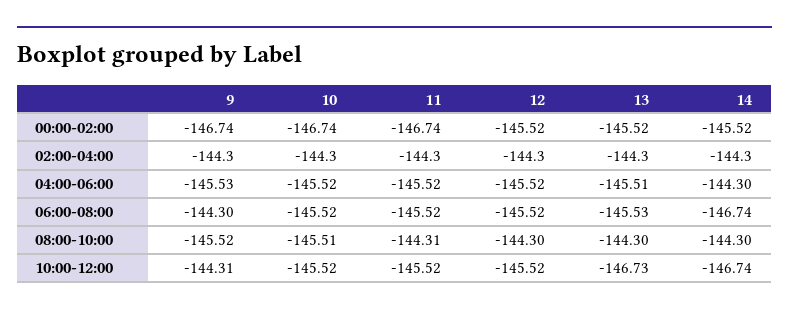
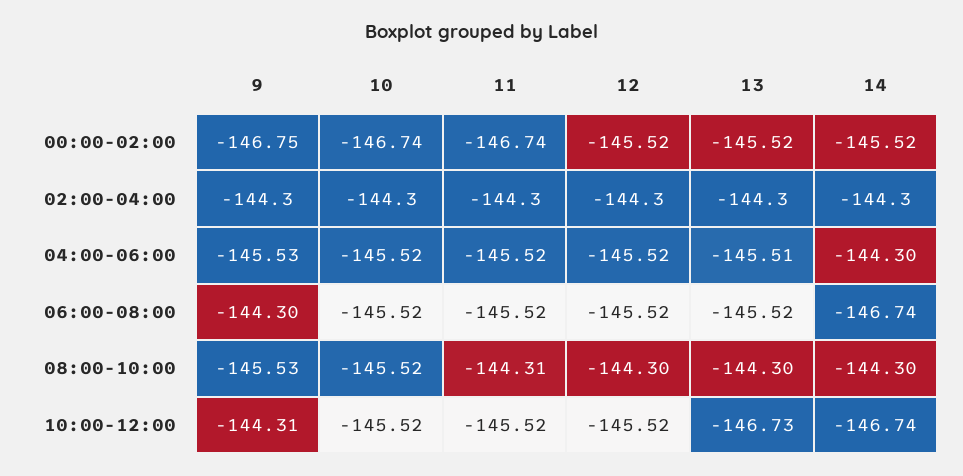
9, 00:00-02:00: -146.74 -> -146.75
13, 06:00-08:00: -145.53 -> -145.52
9, 08:00-10:00: -145.52 -> -145.53
10, 08:00-10:00: -145.51 -> -145.52

